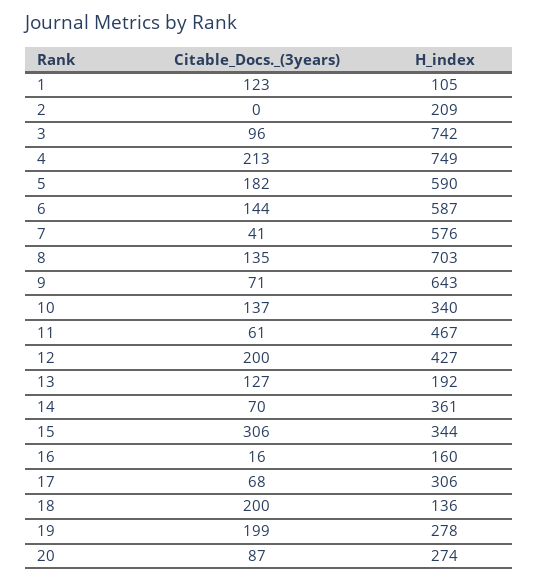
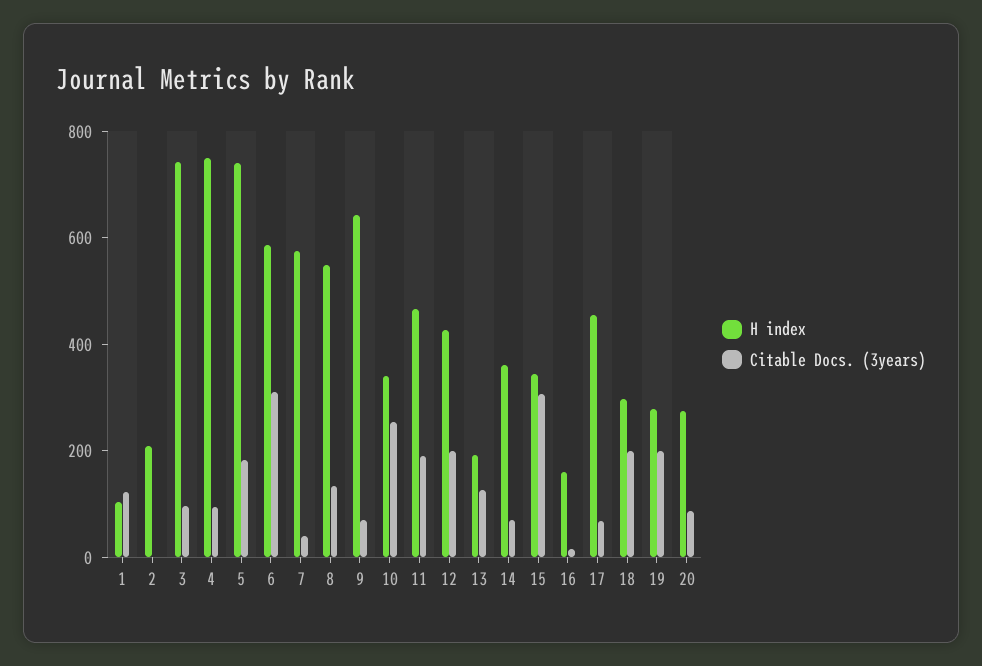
Citable_Docs._(3years), 4: 213 -> 100
H_index, 5: 590 -> 750
Citable_Docs._(3years), 6: 144 -> 300
H_index, 8: 703 -> 550
Citable_Docs._(3years), 10: 137 -> 250
Citable_Docs._(3years), 11: 61 -> 200
H_index, 17: 306 -> 450
H_index, 18: 136 -> 300

